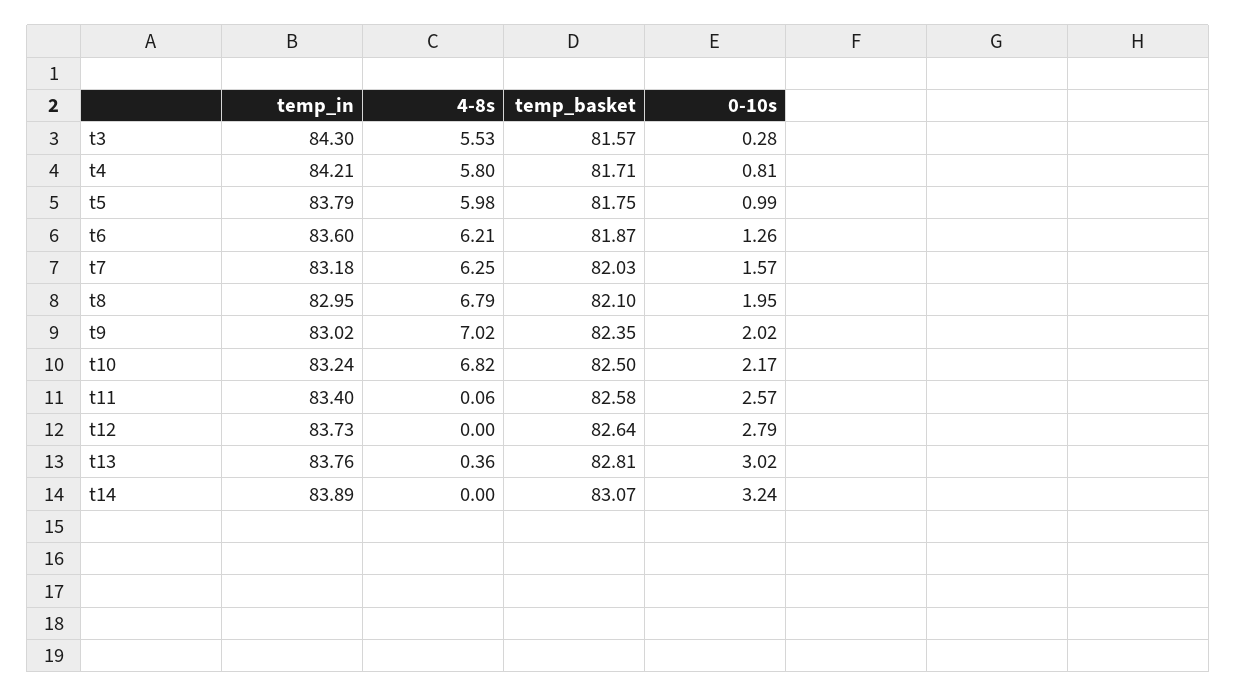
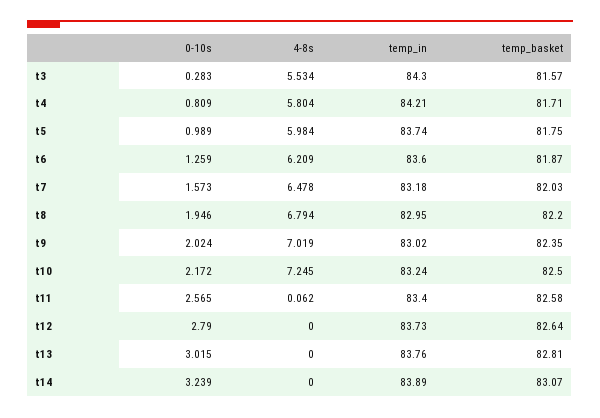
temp_in, t5: 83.79 -> 83.74
4-8s, t7: 6.25 -> 6.478
temp_basket, t8: 82.1 -> 82.2
4-8s, t10: 6.82 -> 7.245
4-8s, t13: 0.36 -> 0

